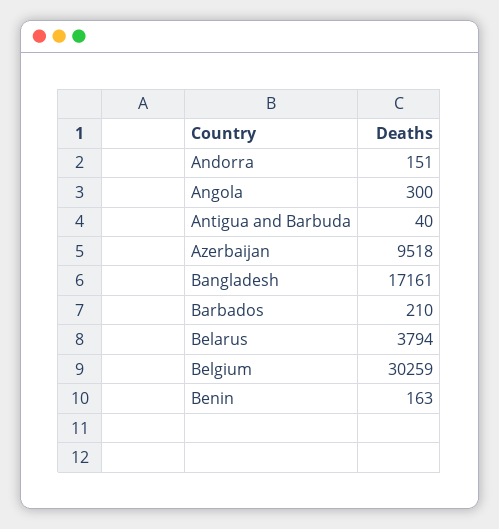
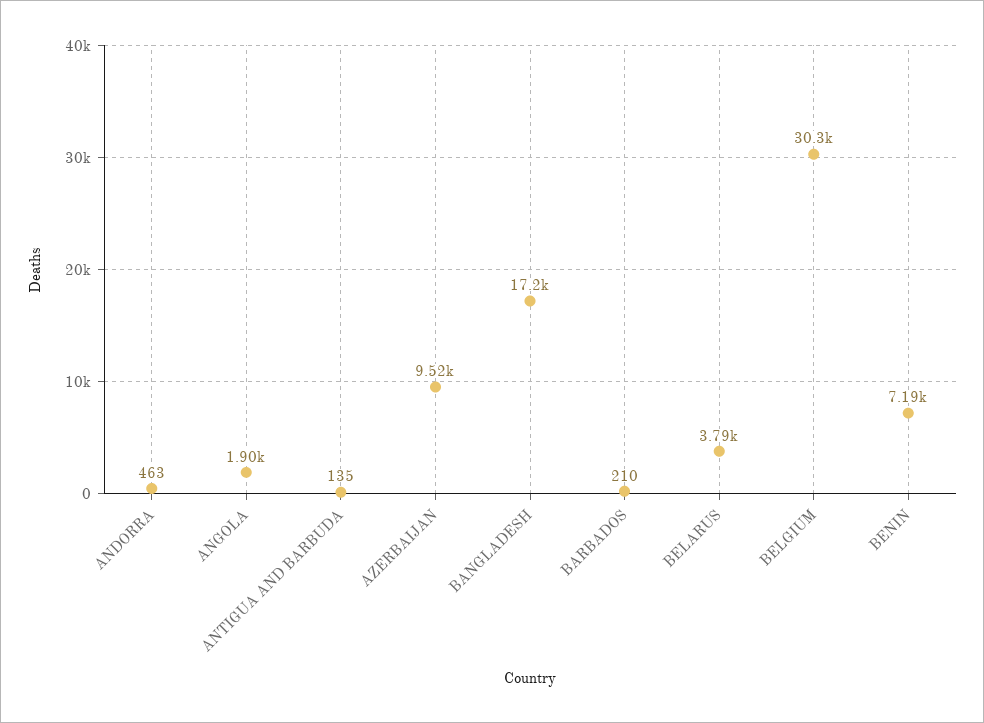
Andorra: 151 -> 463
Angola: 300 -> 1900
Antigua and Barbuda: 40 -> 135
Benin: 163 -> 7190

